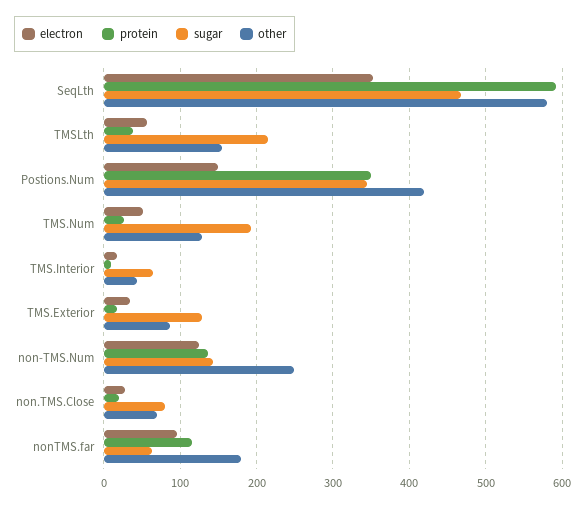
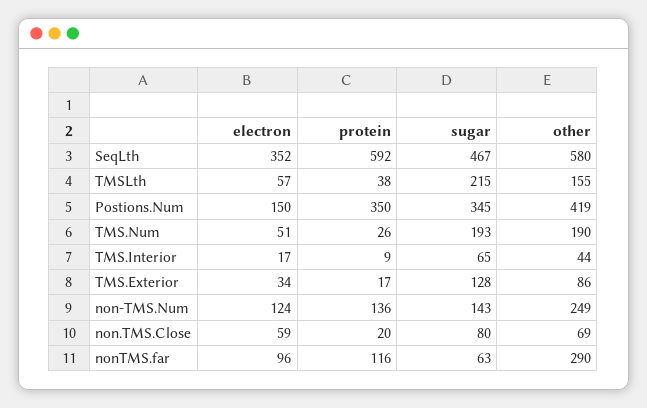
other, TMS.Num: 130 -> 190
electron, non.TMS.Close: 30 -> 59
other, nonTMS.far: 180 -> 290

